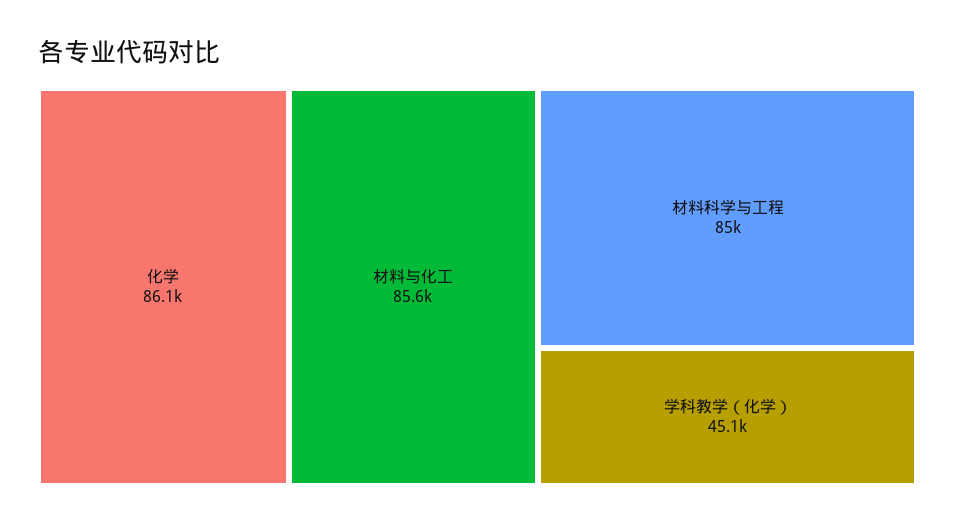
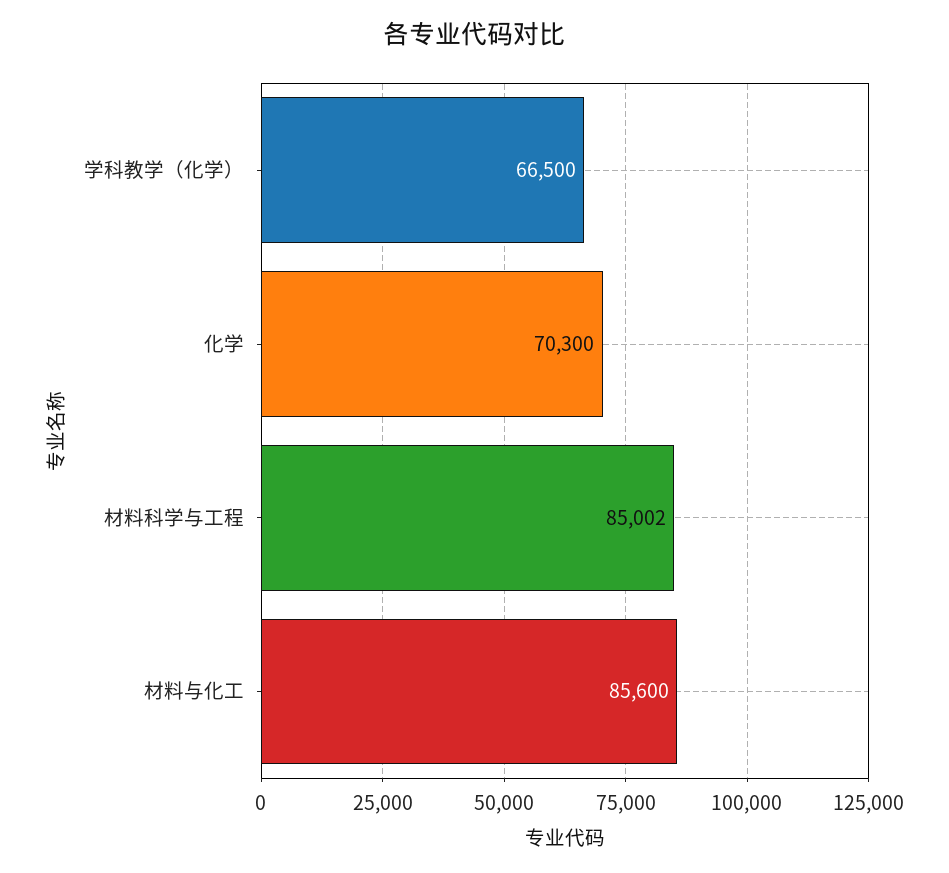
化学: 86100 -> 70300
学科教学（化学）: 45100 -> 66500

